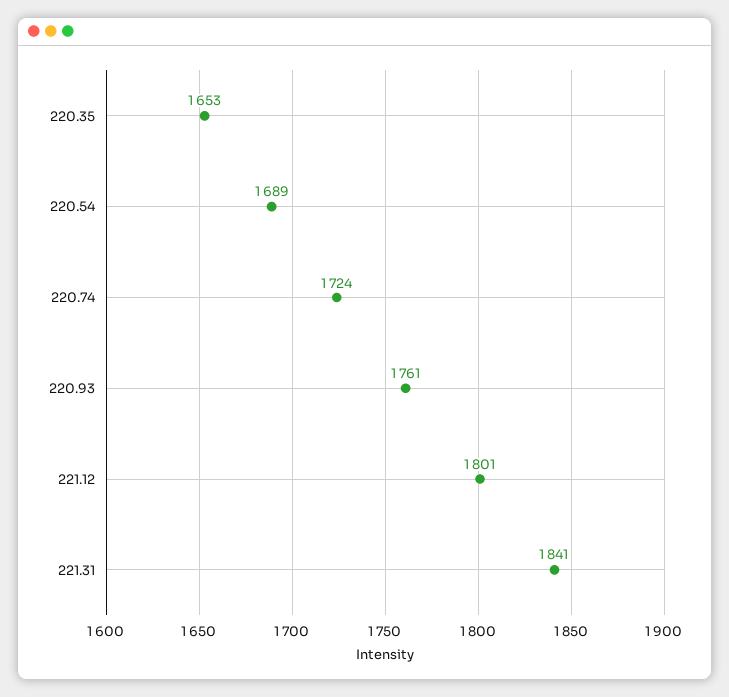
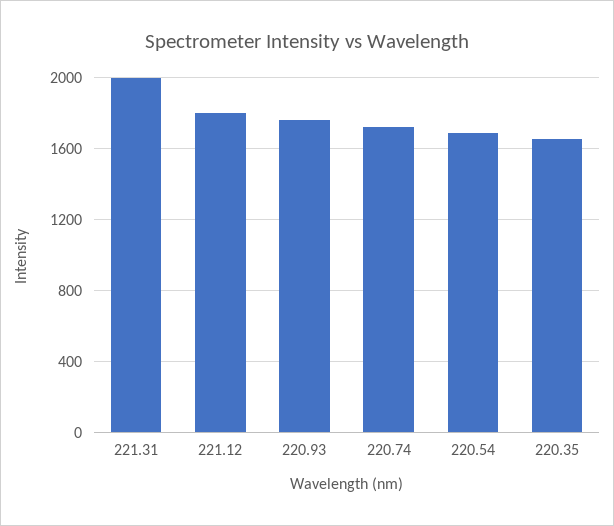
221.31: 1841 -> 2000

